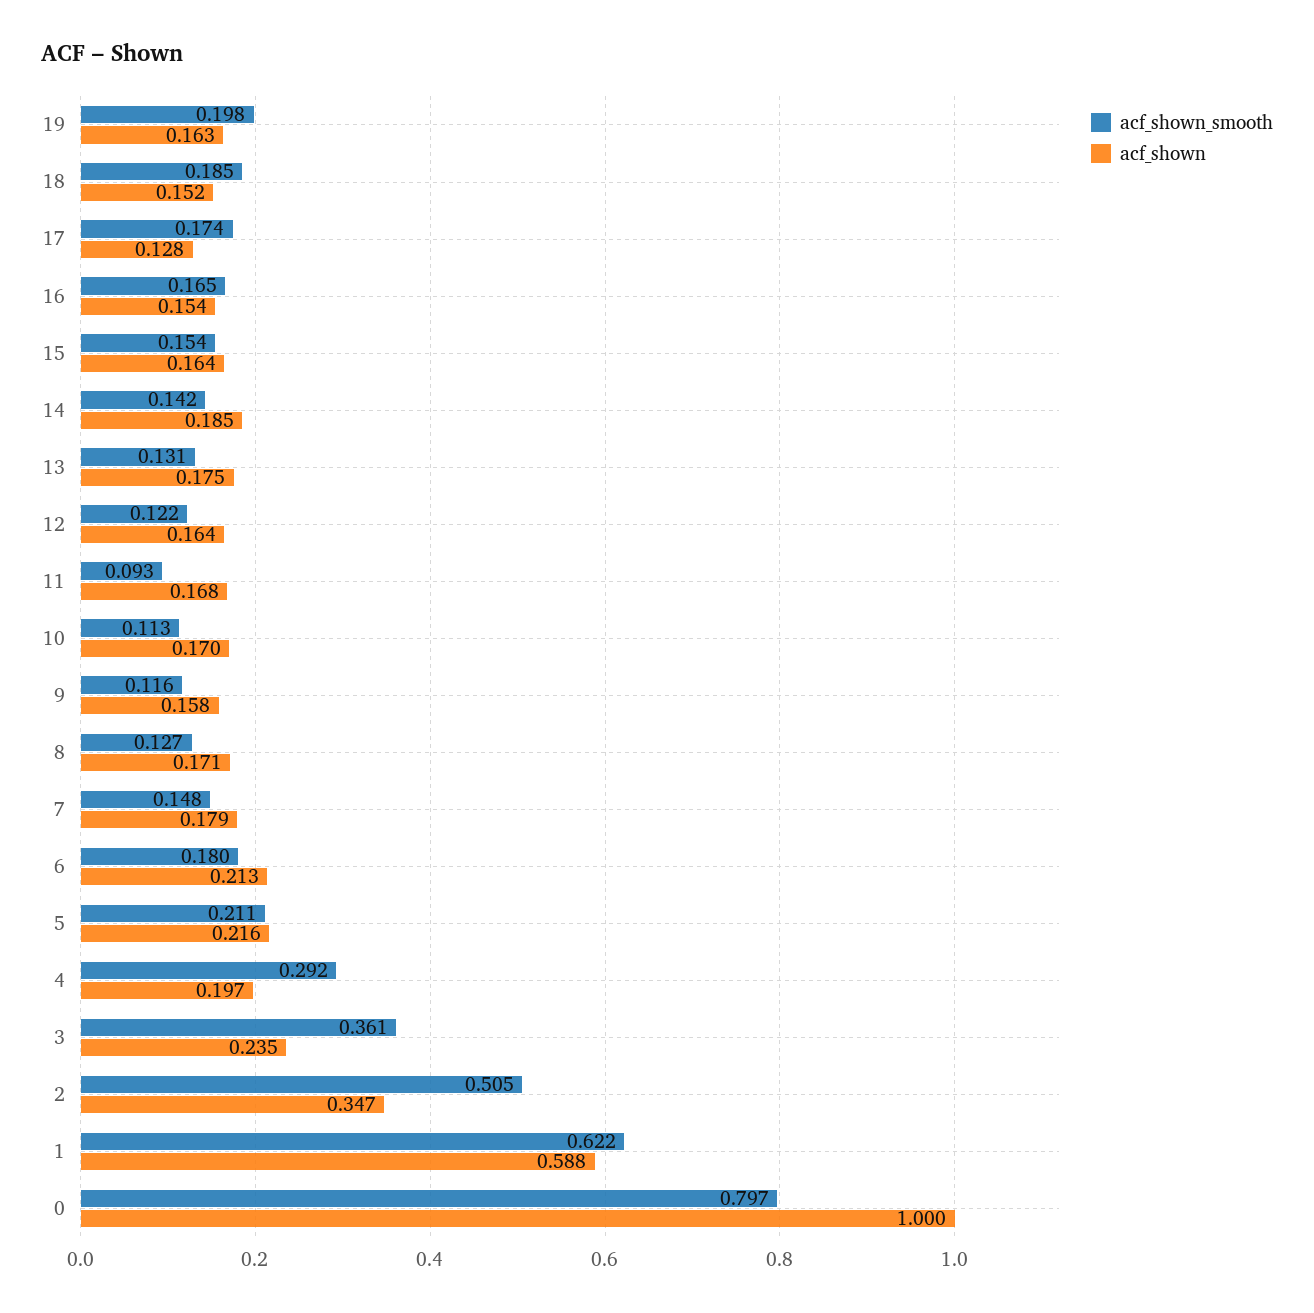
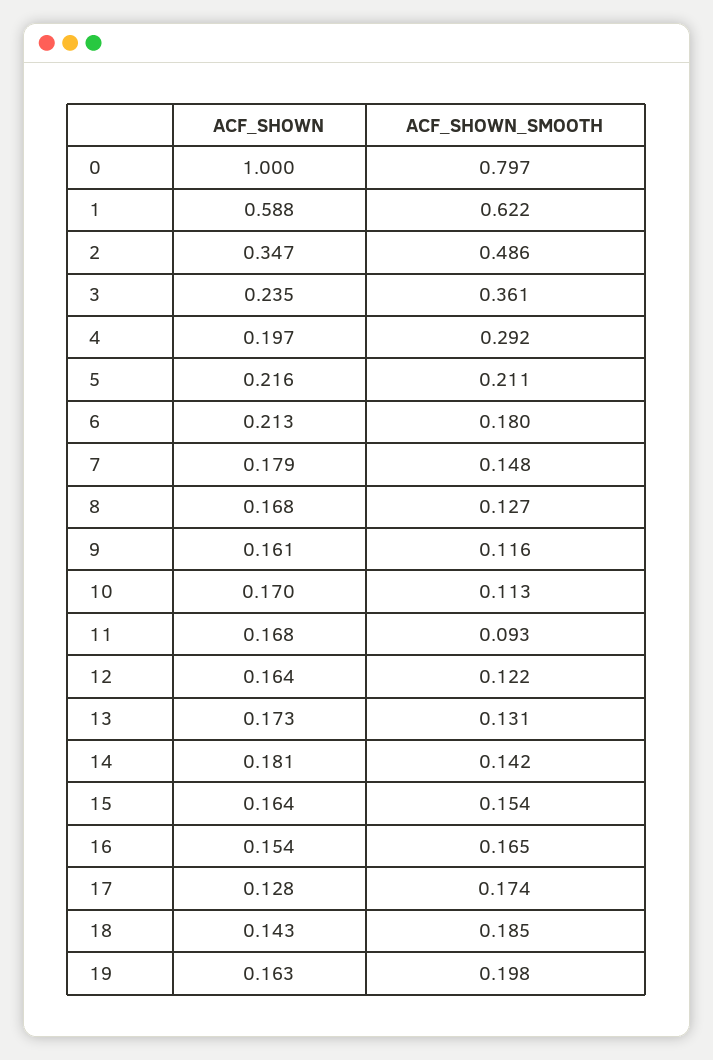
acf_shown, 18: 0.152 -> 0.143
acf_shown, 14: 0.185 -> 0.181
acf_shown, 13: 0.175 -> 0.173
acf_shown, 9: 0.158 -> 0.161
acf_shown, 8: 0.171 -> 0.168
acf_shown_smooth, 2: 0.505 -> 0.486

